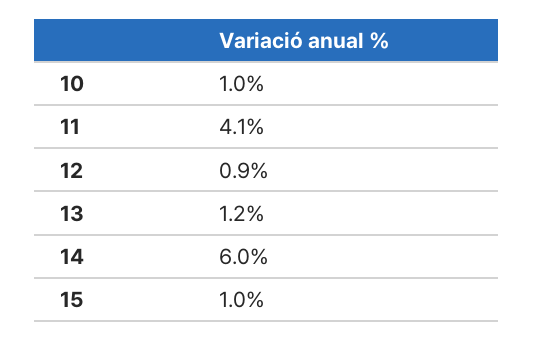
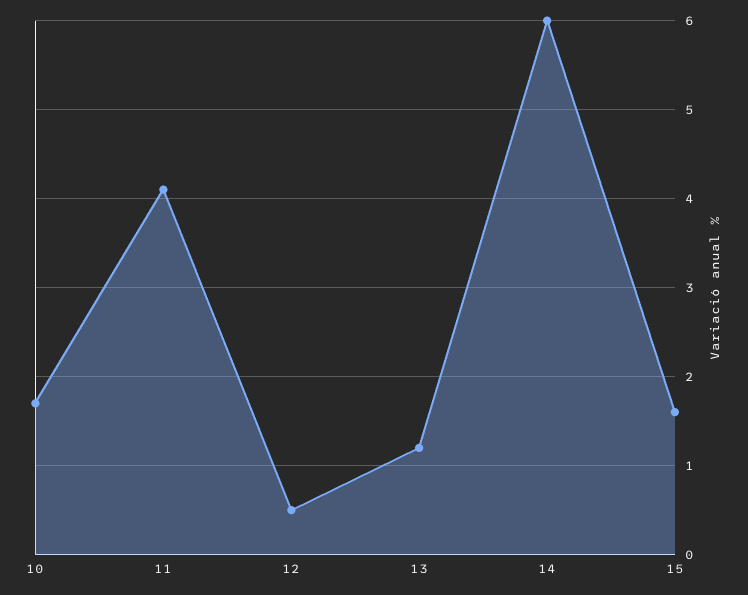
10: 1 -> 1.7
12: 0.9 -> 0.5
15: 1 -> 1.6

